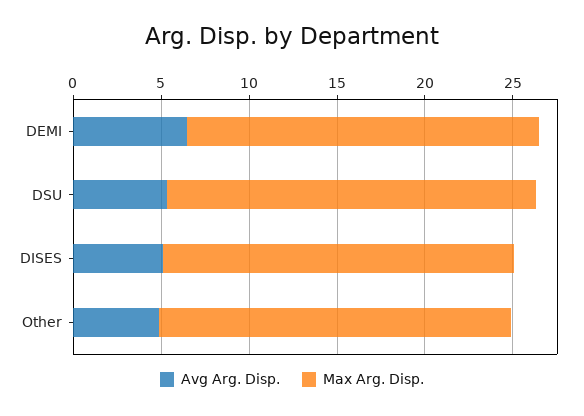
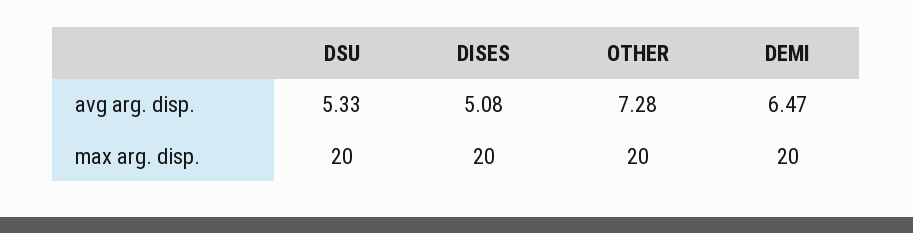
Max Arg. Disp., DSU: 21 -> 20
Avg Arg. Disp., Other: 5 -> 7.28

